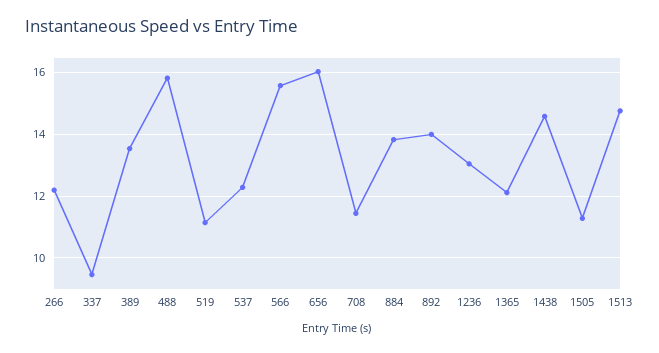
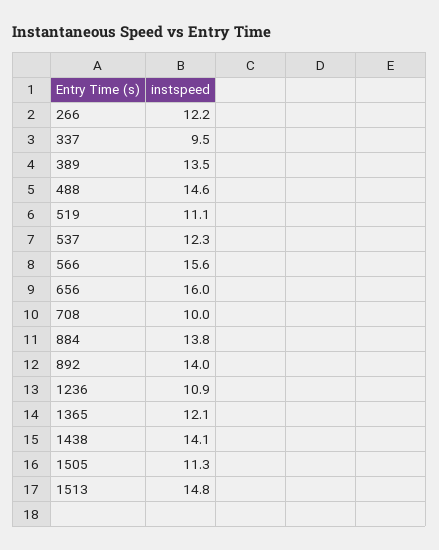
488: 15.8 -> 14.6
708: 11.4 -> 10
1236: 13 -> 10.9
1438: 14.6 -> 14.1

